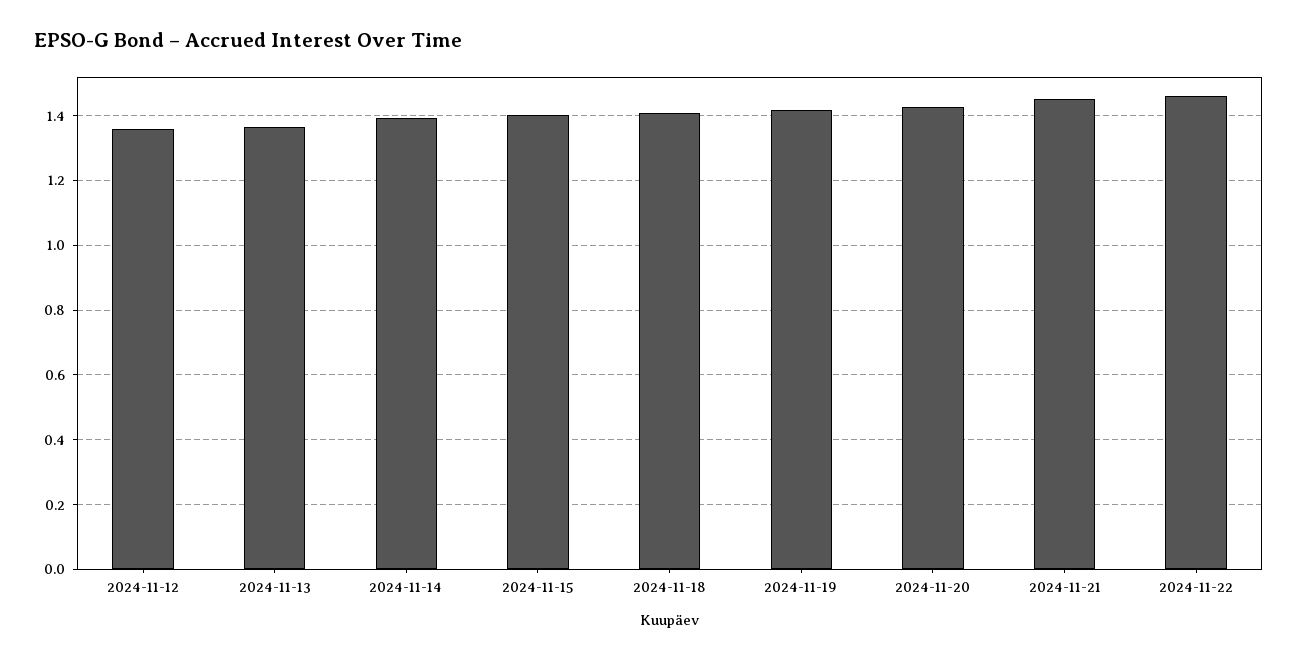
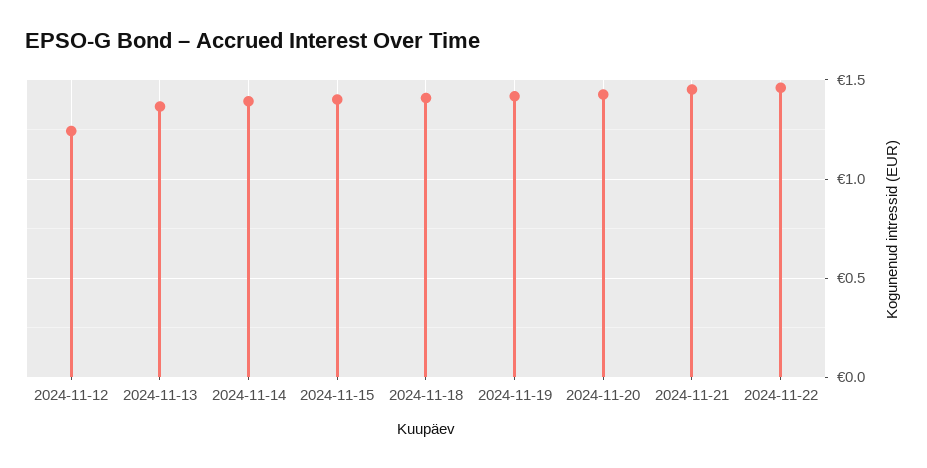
2024-11-12: 1.36 -> 1.25

